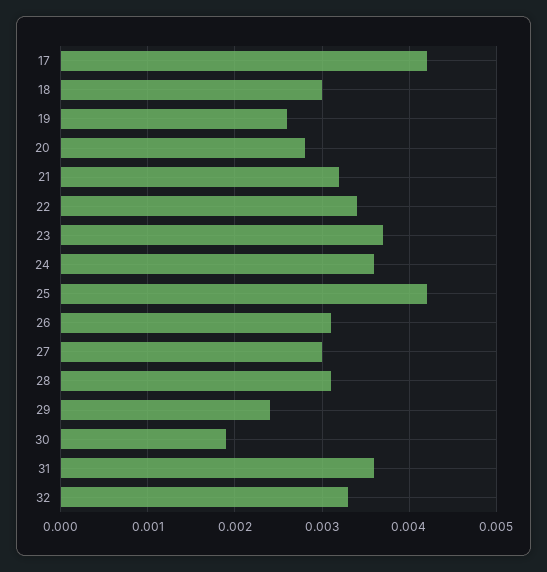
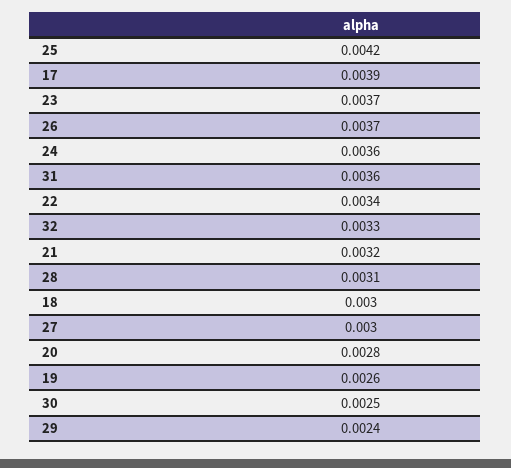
17: 0.0042 -> 0.0039
26: 0.0031 -> 0.0037
30: 0.0019 -> 0.0025

